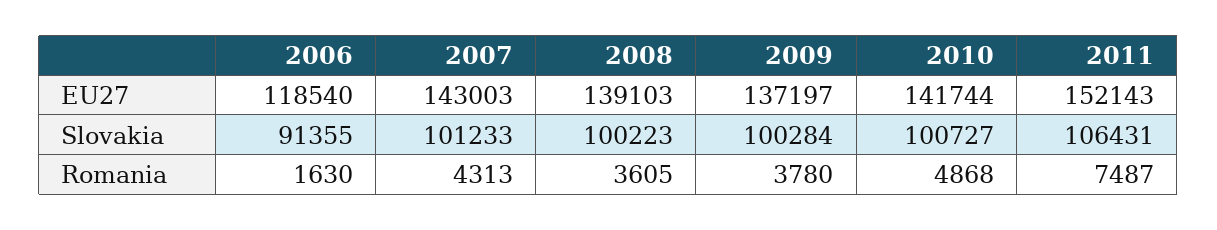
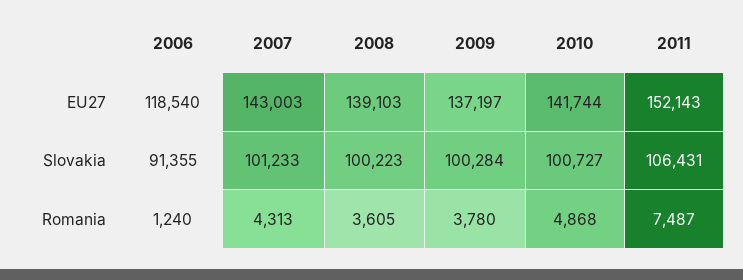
2006, Romania: 1630 -> 1240

